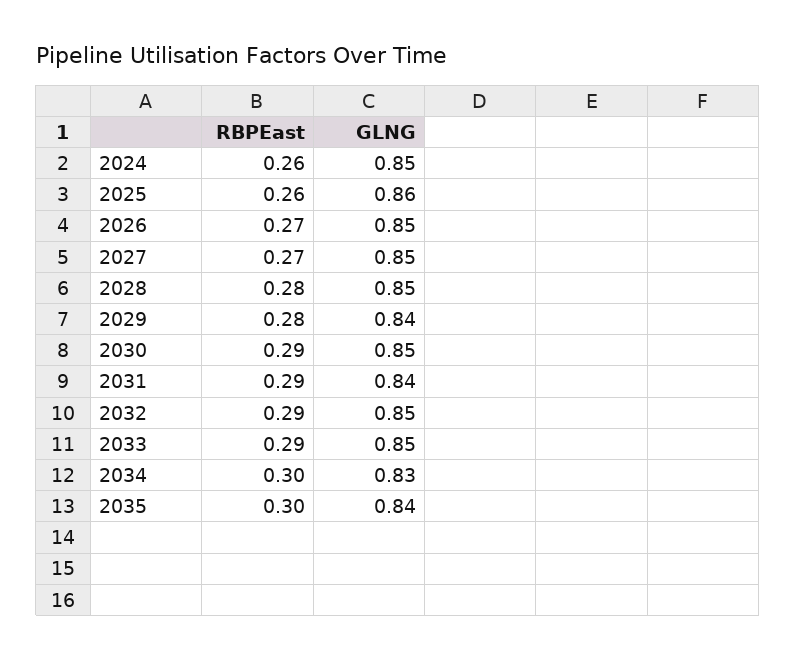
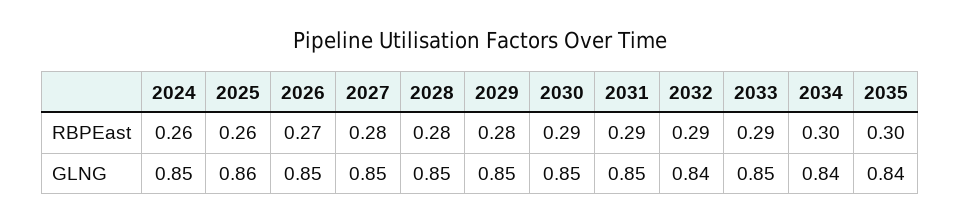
RBPEast, 2027: 0.27 -> 0.28
GLNG, 2029: 0.84 -> 0.85
GLNG, 2031: 0.84 -> 0.85
GLNG, 2032: 0.85 -> 0.84
GLNG, 2034: 0.83 -> 0.84

